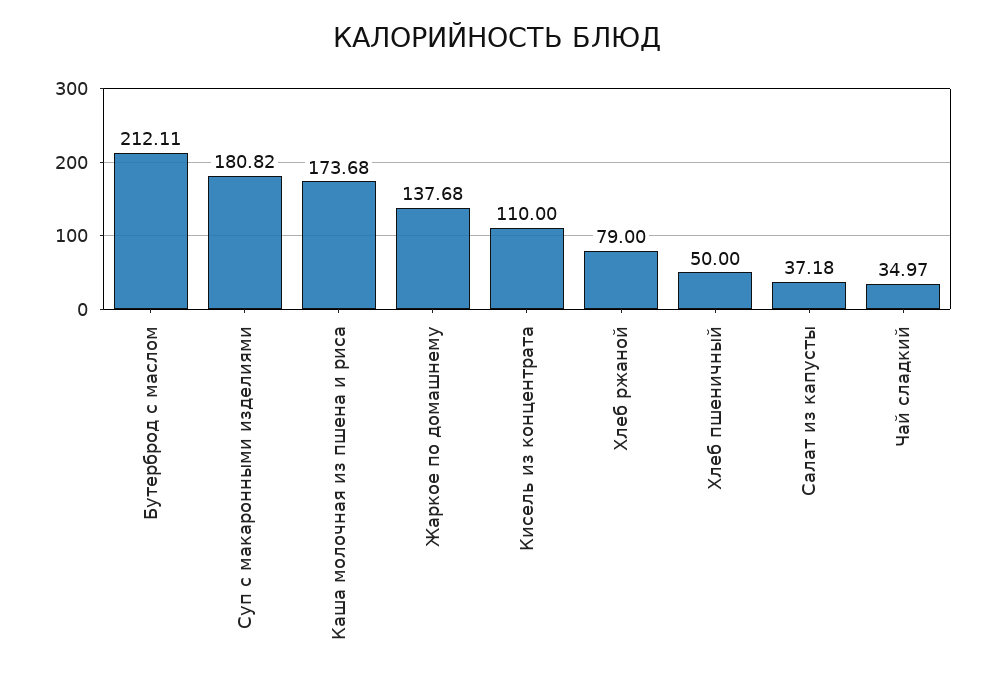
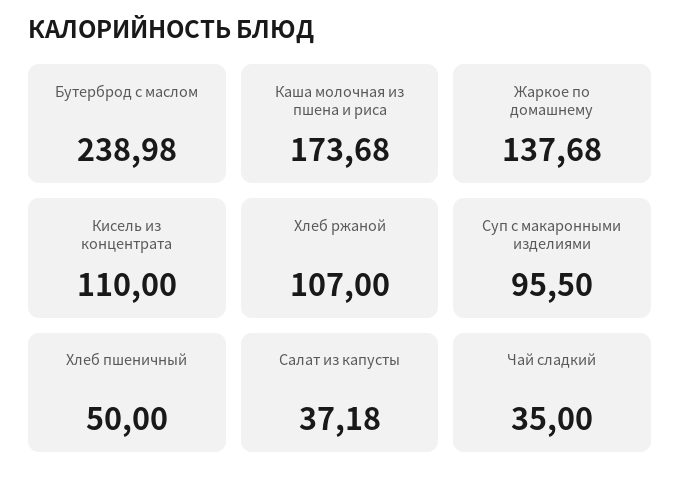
Бутерброд с маслом: 212.11 -> 238.98
Суп с макаронными изделиями: 180.82 -> 95.5
Хлеб ржаной: 79 -> 107
Чай сладкий: 34.97 -> 35

